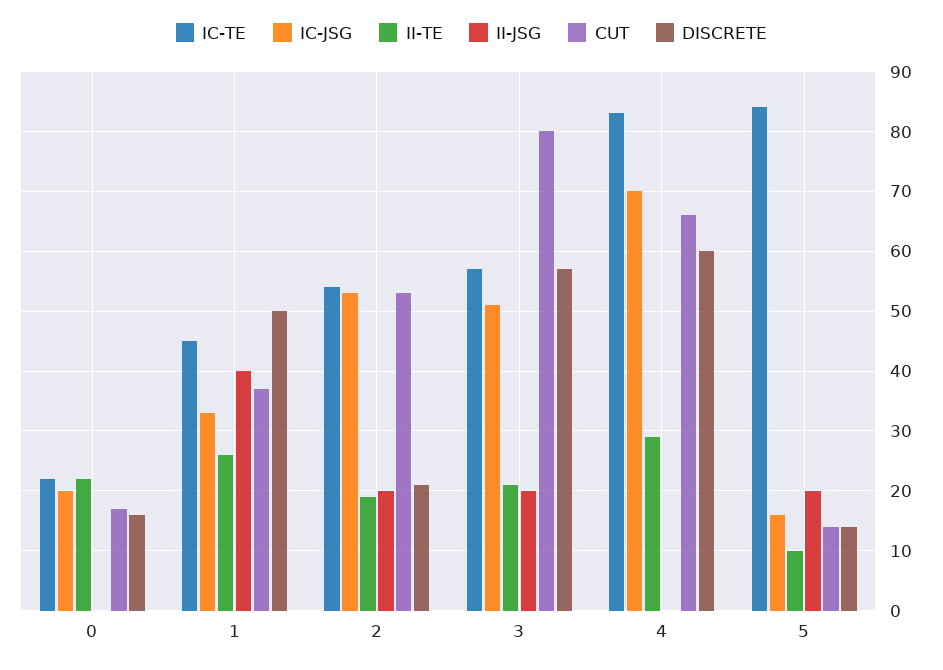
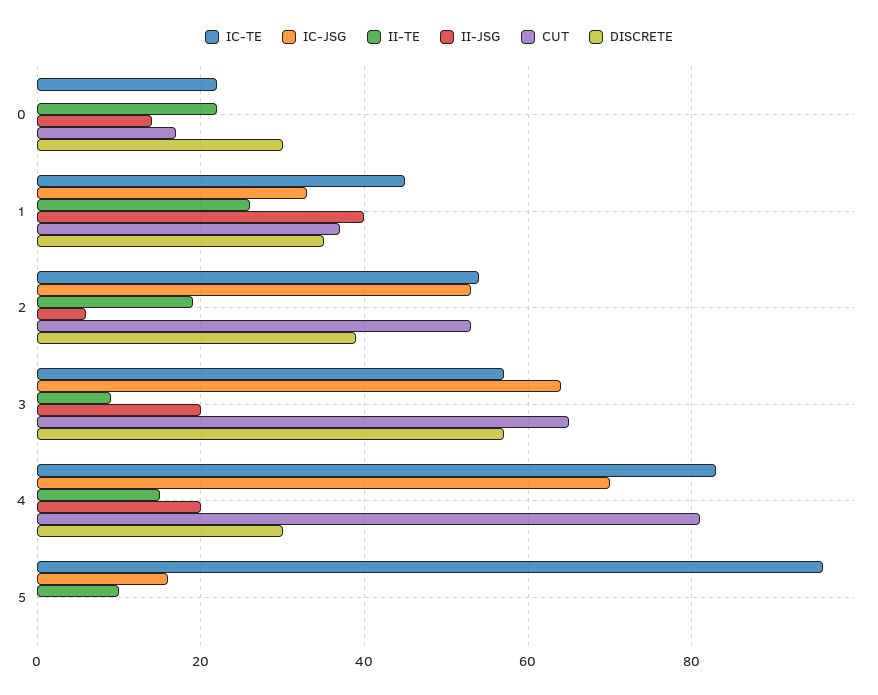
IC-JSG, 0: 20 -> 0
II-JSG, 0: 0 -> 15
DISCRETE, 0: 15 -> 30
DISCRETE, 1: 50 -> 35
II-JSG, 2: 20 -> 5
DISCRETE, 2: 20 -> 40
IC-JSG, 3: 50 -> 65
II-TE, 3: 20 -> 10
CUT, 3: 80 -> 65
II-TE, 4: 30 -> 15
II-JSG, 4: 0 -> 20
CUT, 4: 65 -> 80
DISCRETE, 4: 60 -> 30
IC-TE, 5: 85 -> 95
II-JSG, 5: 20 -> 0
CUT, 5: 15 -> 0
DISCRETE, 5: 15 -> 0

